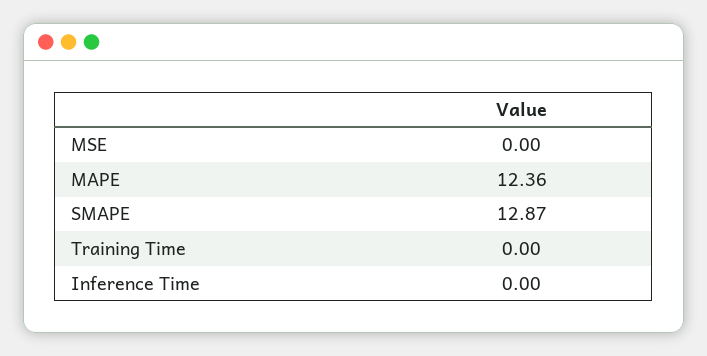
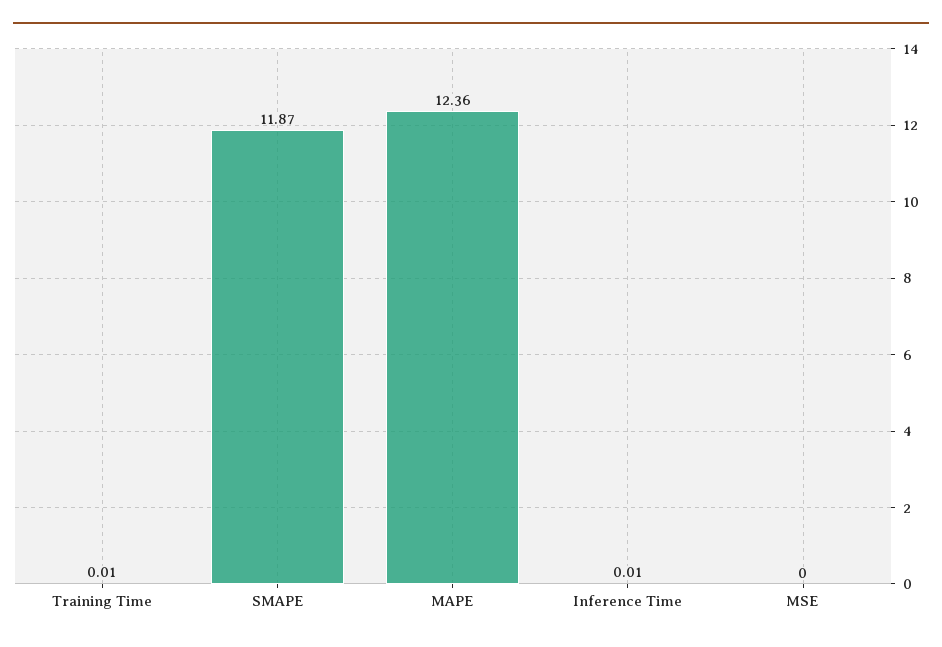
SMAPE: 12.87 -> 11.87
Training Time: 0 -> 0.01
Inference Time: 0 -> 0.01

